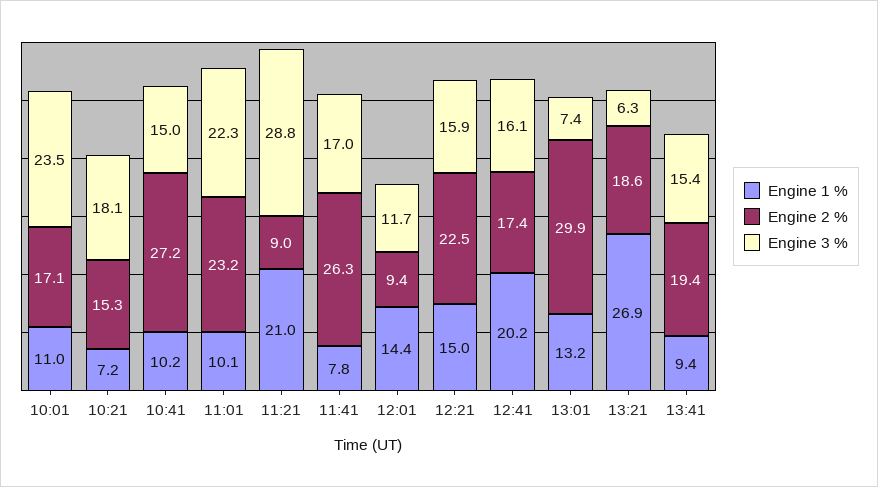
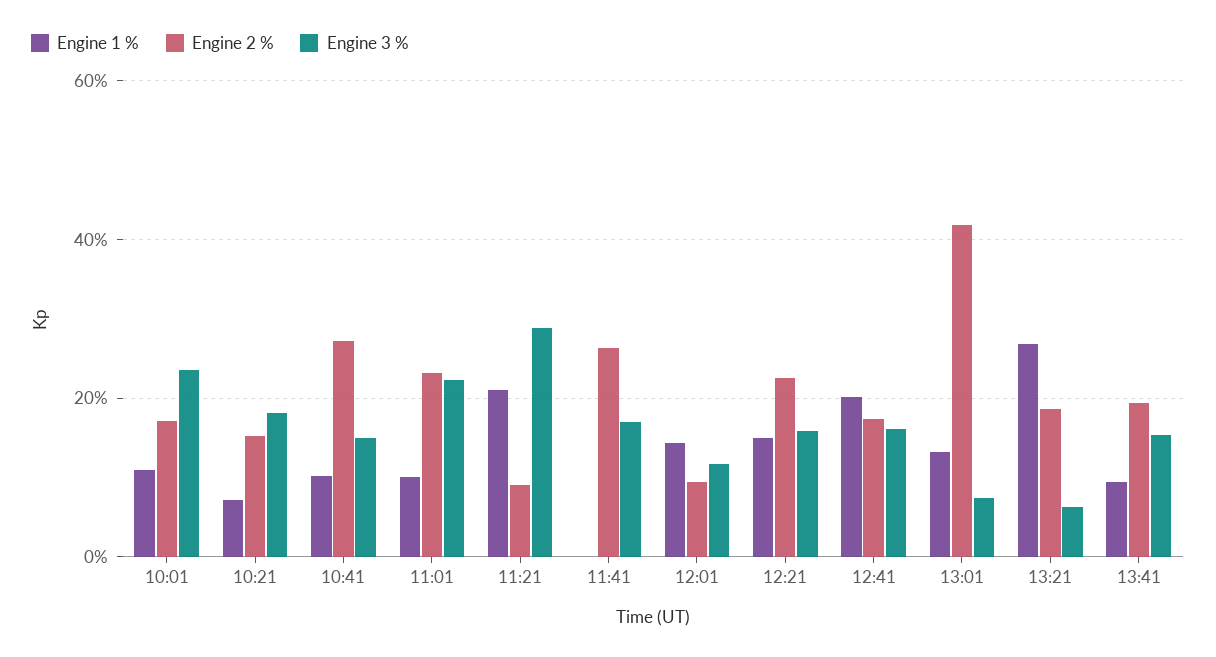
Engine 1 %, 11:41: 7.8 -> 0
Engine 2 %, 13:01: 29.9 -> 42

